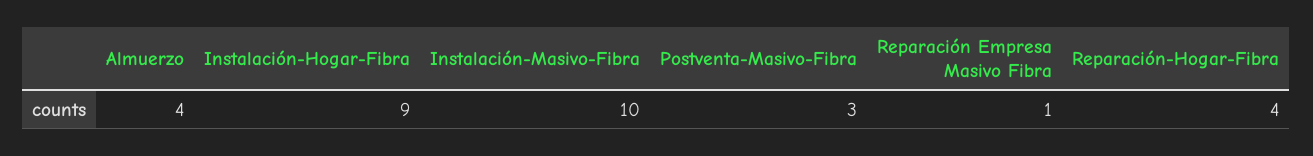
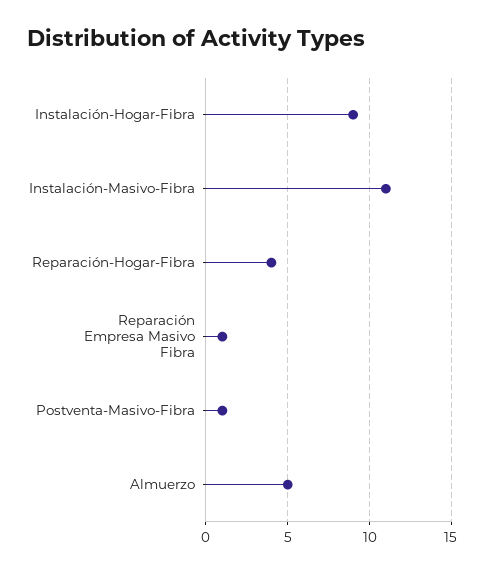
Almuerzo: 4 -> 5
Instalación-Masivo-Fibra: 10 -> 11
Postventa-Masivo-Fibra: 3 -> 1

